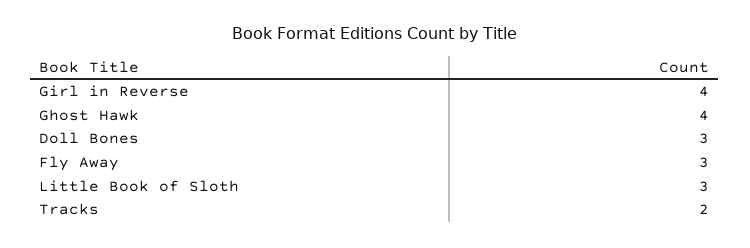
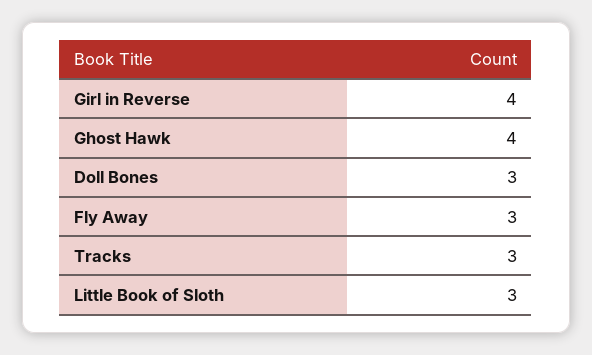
Tracks: 2 -> 3

